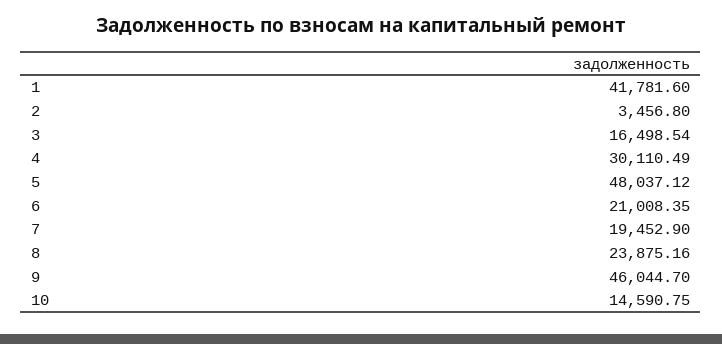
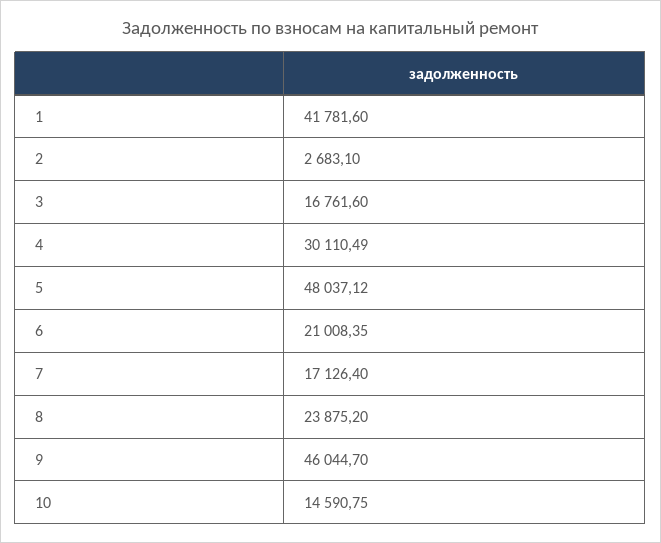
2: 3456.8 -> 2683.1
3: 16498.54 -> 16761.6
7: 19452.9 -> 17126.4
8: 23875.16 -> 23875.2

